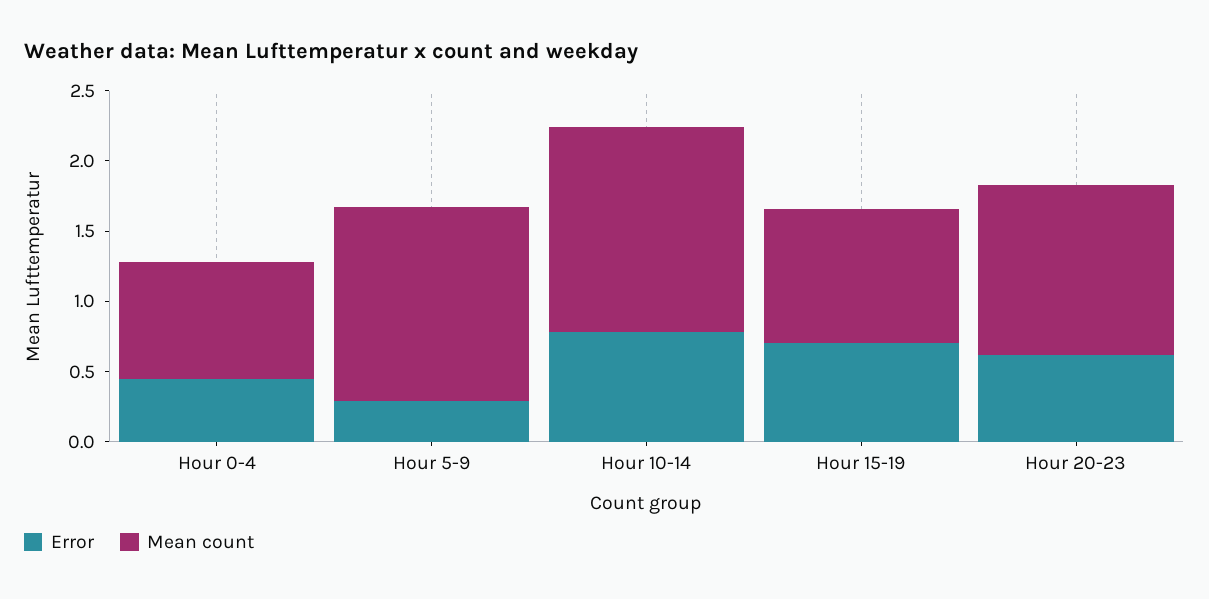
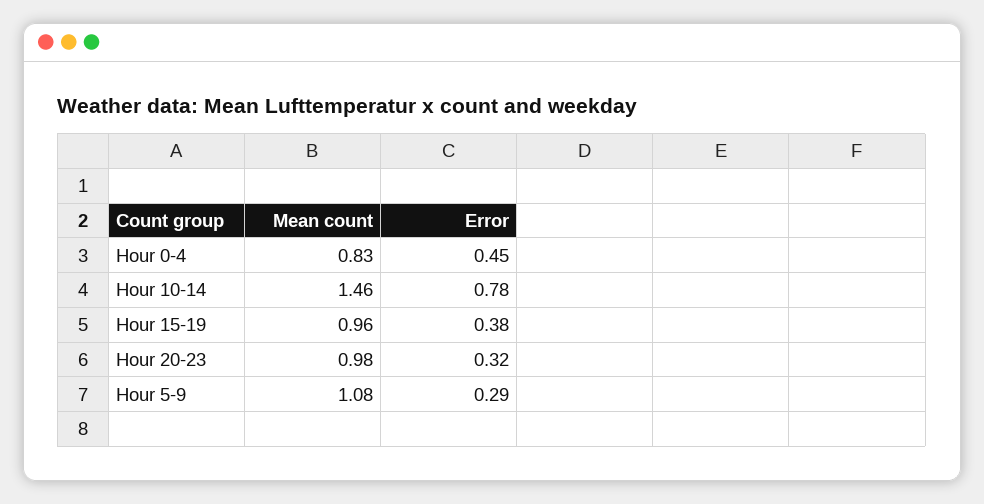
Mean count, Hour 5-9: 1.4 -> 1.08
Error, Hour 15-19: 0.7 -> 0.38
Error, Hour 20-23: 0.6 -> 0.32
Mean count, Hour 20-23: 1.2 -> 0.98

